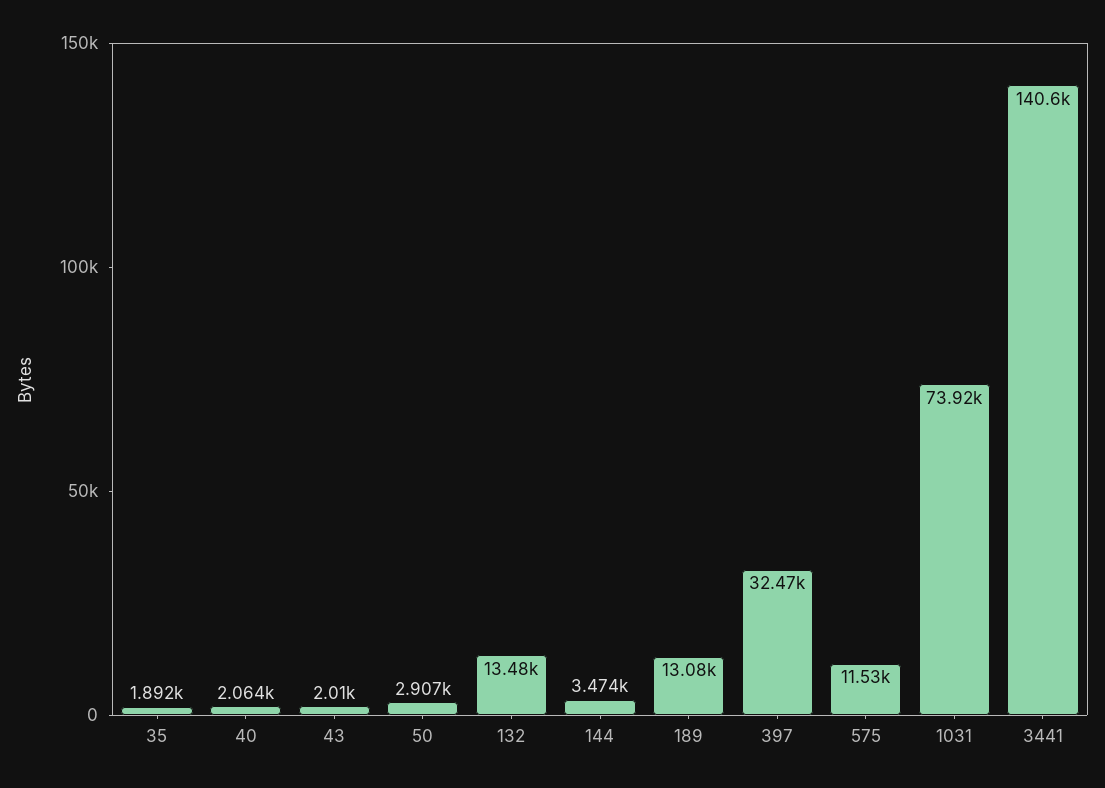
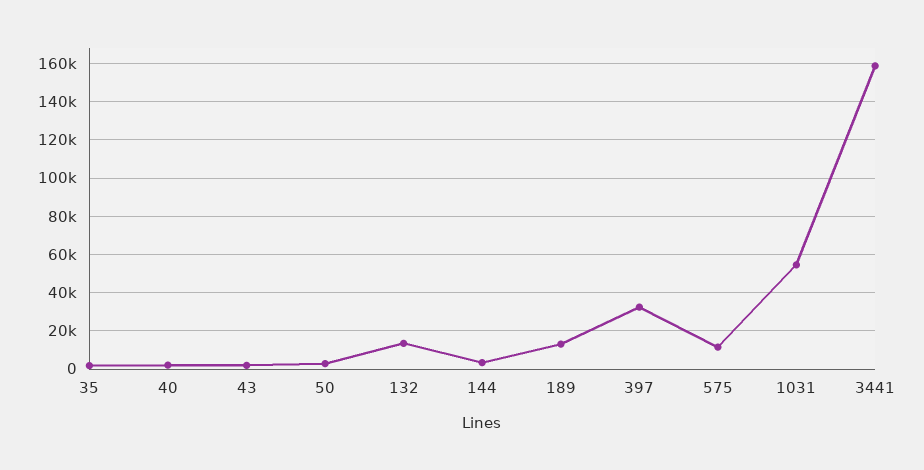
1031: 73920 -> 55000
3441: 140600 -> 160000

